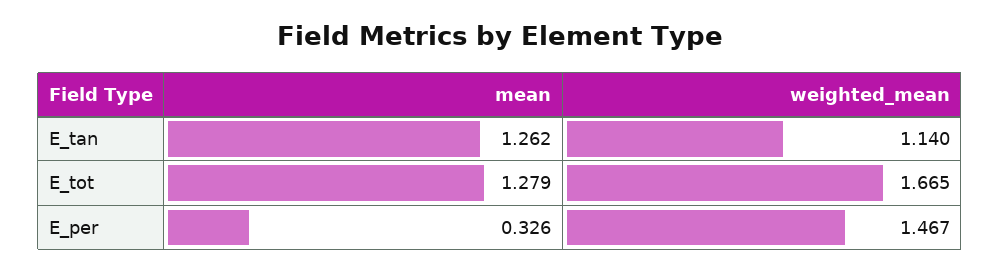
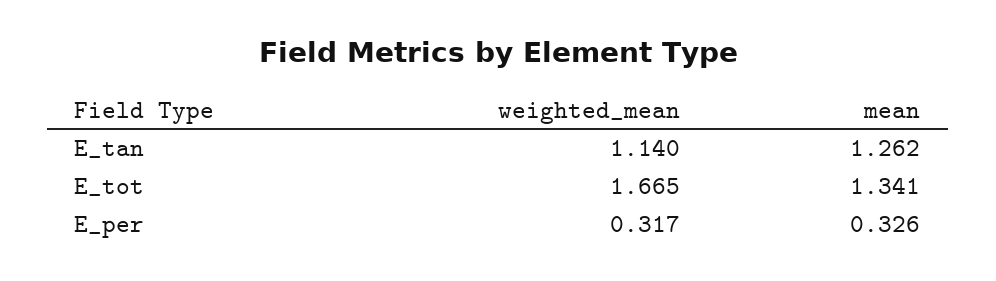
mean, E_tot: 1.279 -> 1.341
weighted_mean, E_per: 1.467 -> 0.317

